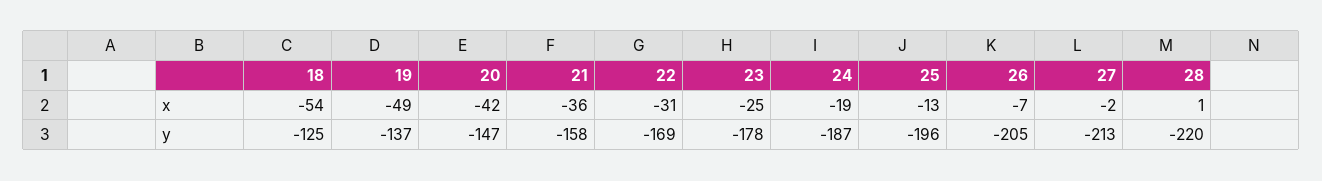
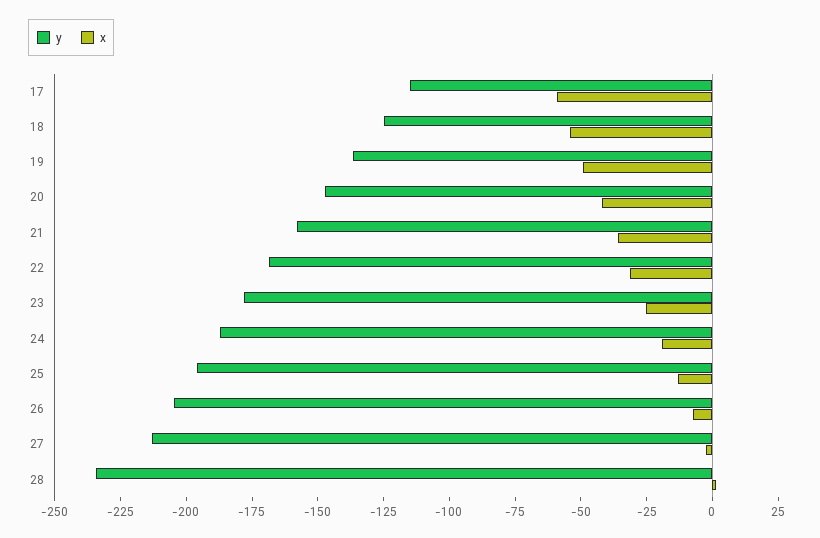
y, 28: -220 -> -235
y, 17: none -> -115
x, 17: none -> -60

